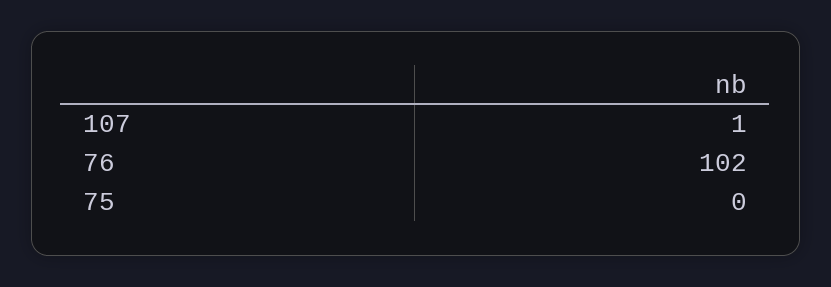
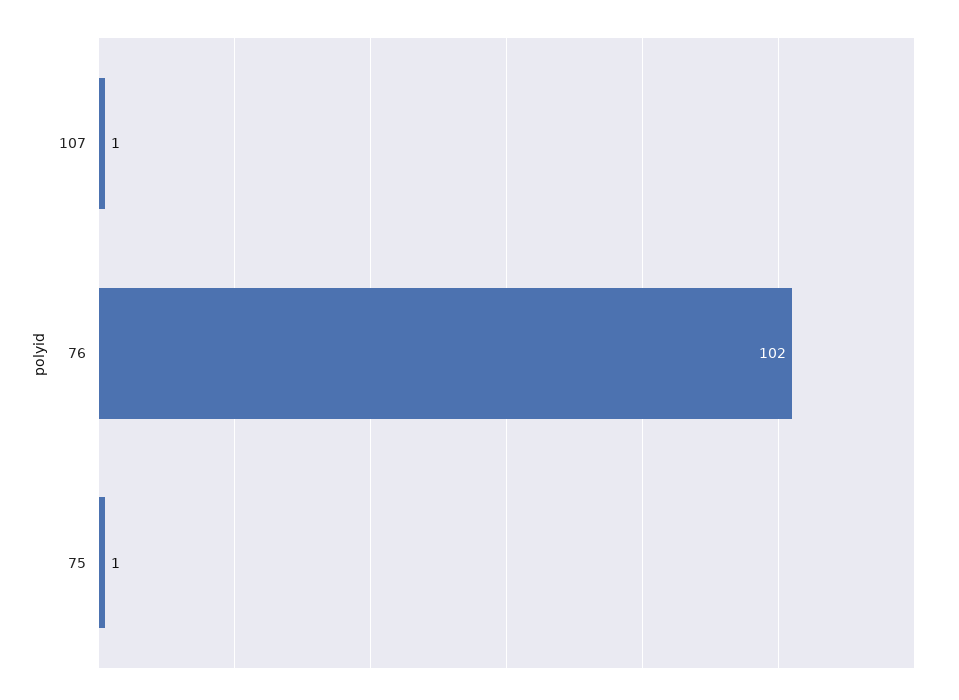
75: 0 -> 1

